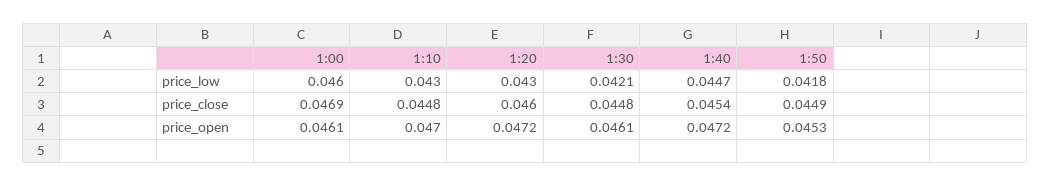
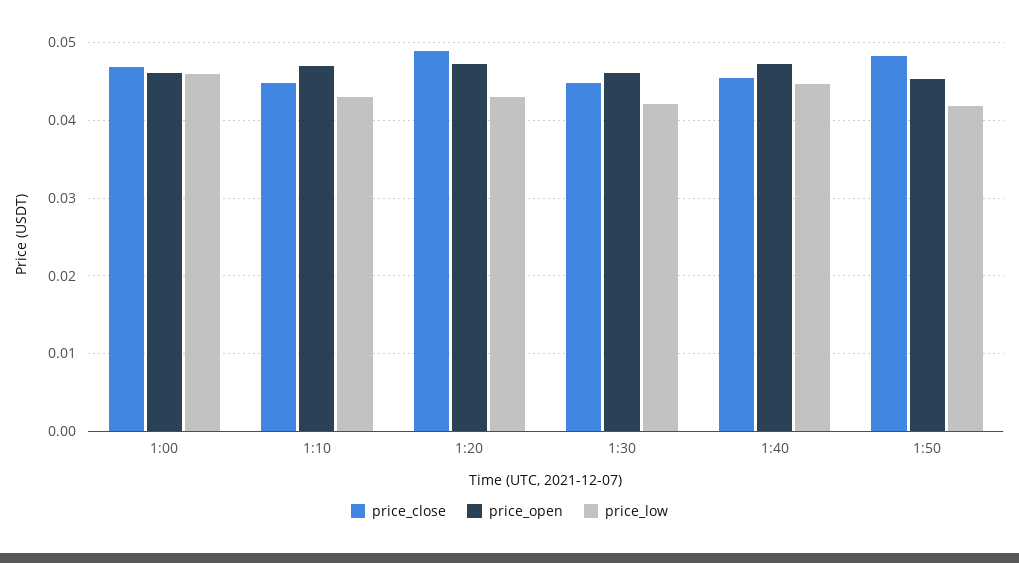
price_close, 1:20: 0.046 -> 0.049
price_close, 1:50: 0.0449 -> 0.048

